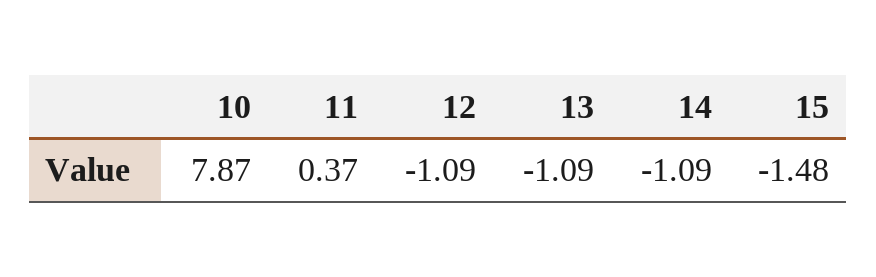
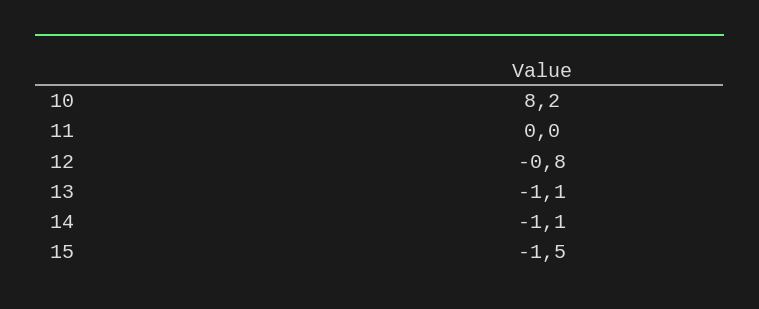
10: 7.87 -> 8.2
11: 0.37 -> 0
12: -1.09 -> -0.8

